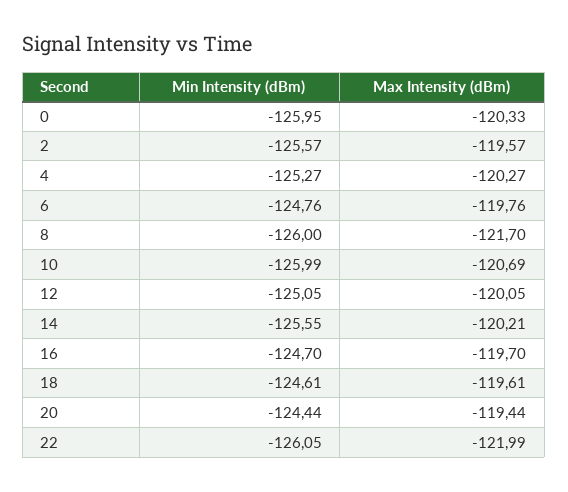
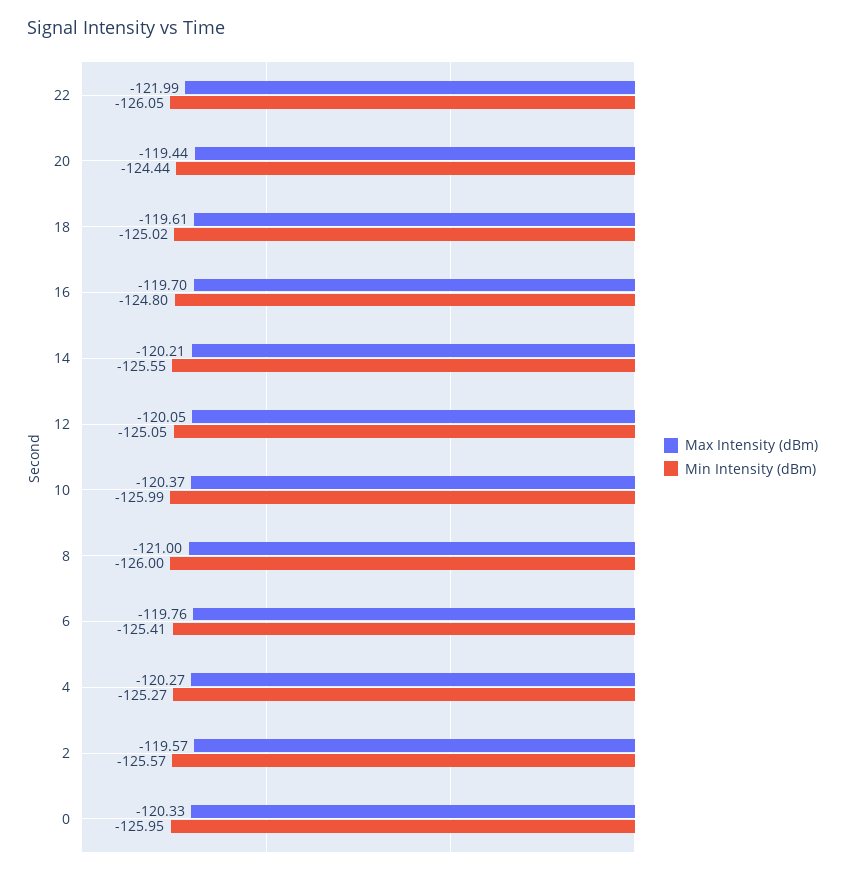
Min Intensity (dBm), 6: -124.76 -> -125.41
Max Intensity (dBm), 8: -121.7 -> -121
Max Intensity (dBm), 10: -120.69 -> -120.37
Min Intensity (dBm), 16: -124.7 -> -124.8
Min Intensity (dBm), 18: -124.61 -> -125.02

